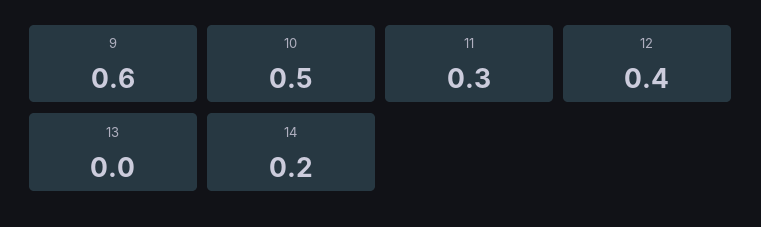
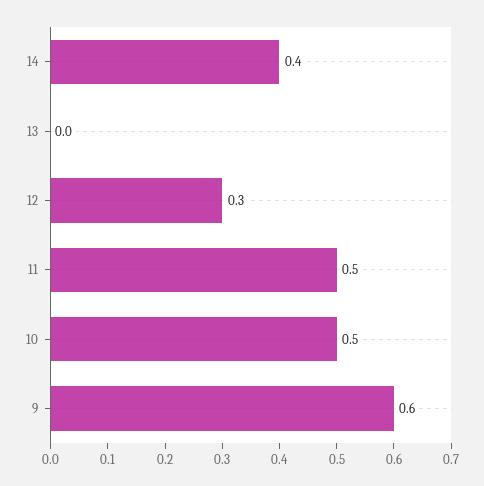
11: 0.3 -> 0.5
12: 0.4 -> 0.3
14: 0.2 -> 0.4

